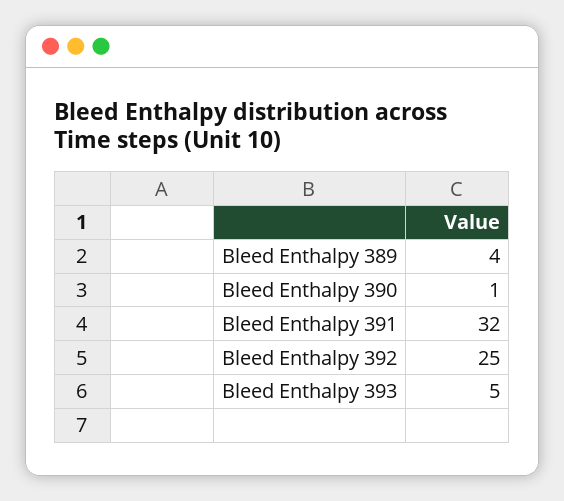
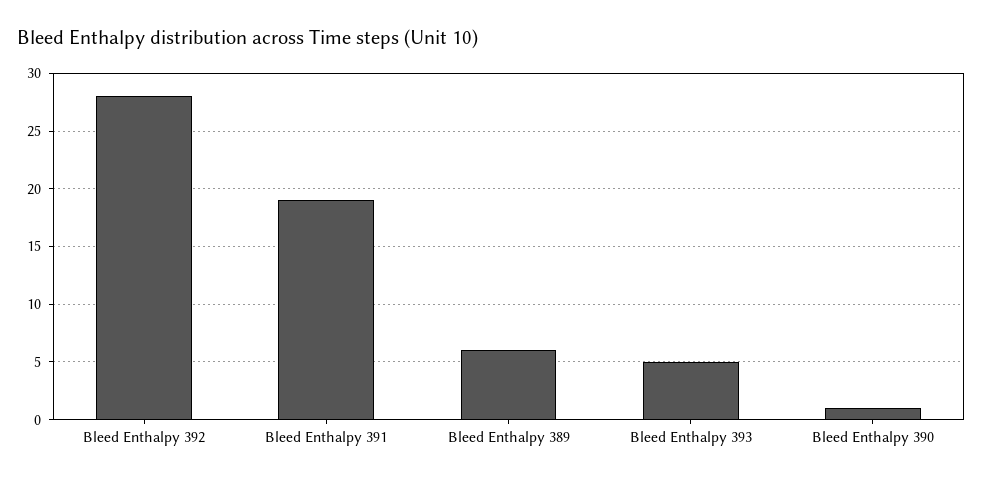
Bleed Enthalpy 389: 4 -> 6
Bleed Enthalpy 391: 32 -> 19
Bleed Enthalpy 392: 25 -> 28

